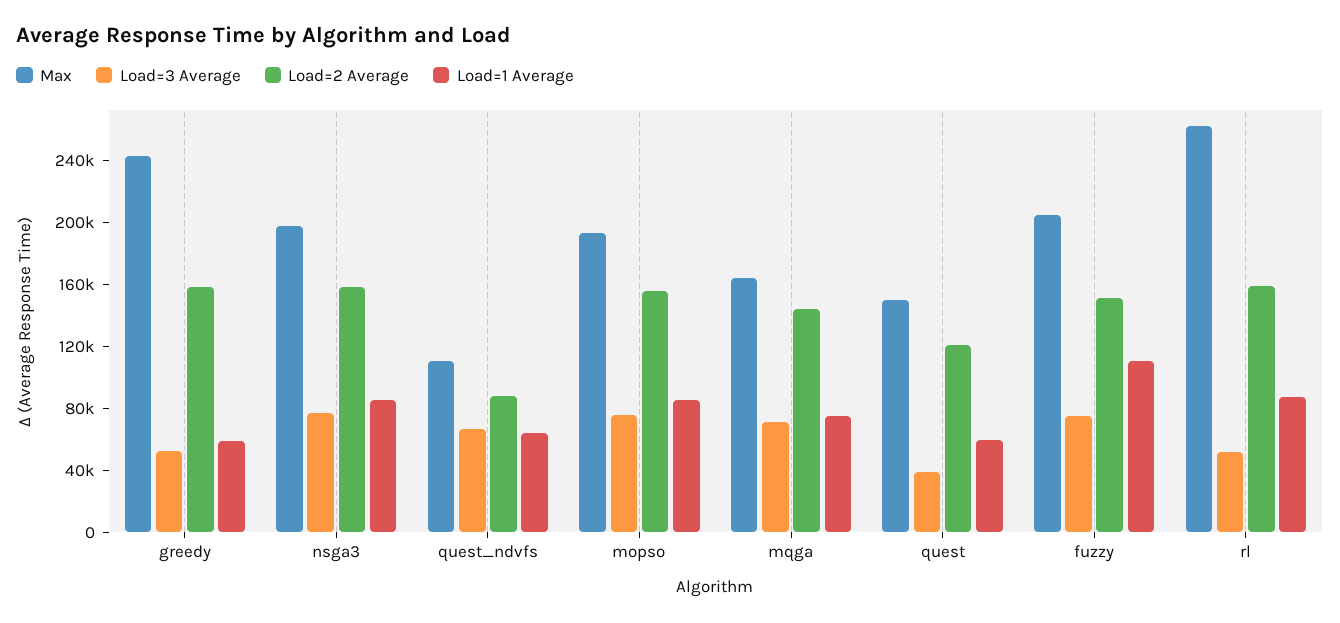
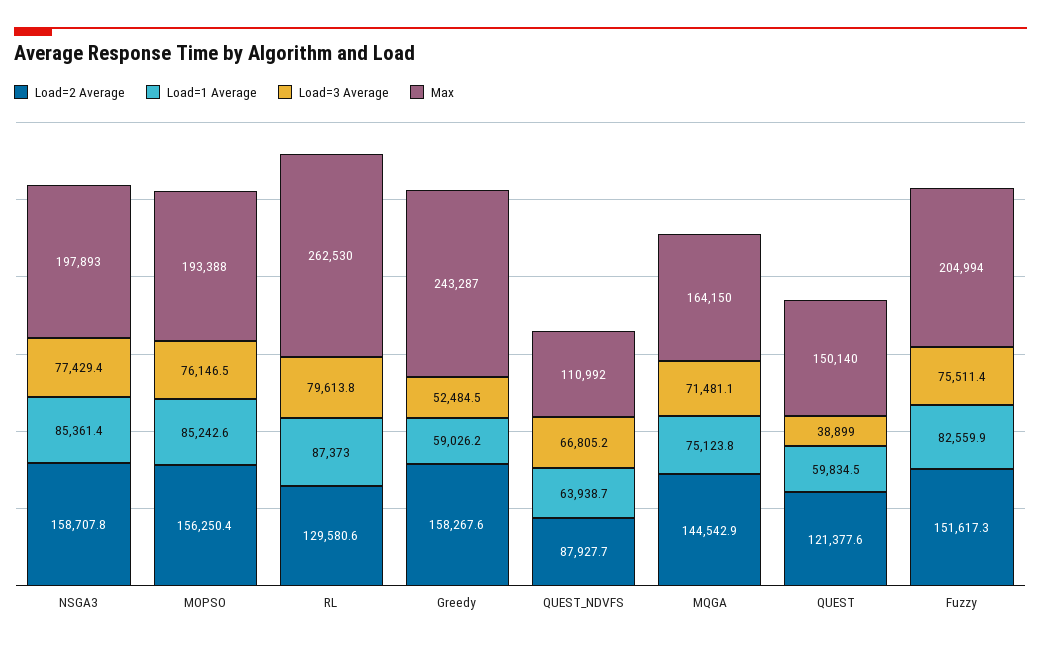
Load=1 Average, fuzzy: 110000 -> 82559.9
Load=3 Average, rl: 50000 -> 79613.8
Load=2 Average, rl: 160000 -> 129580.6

